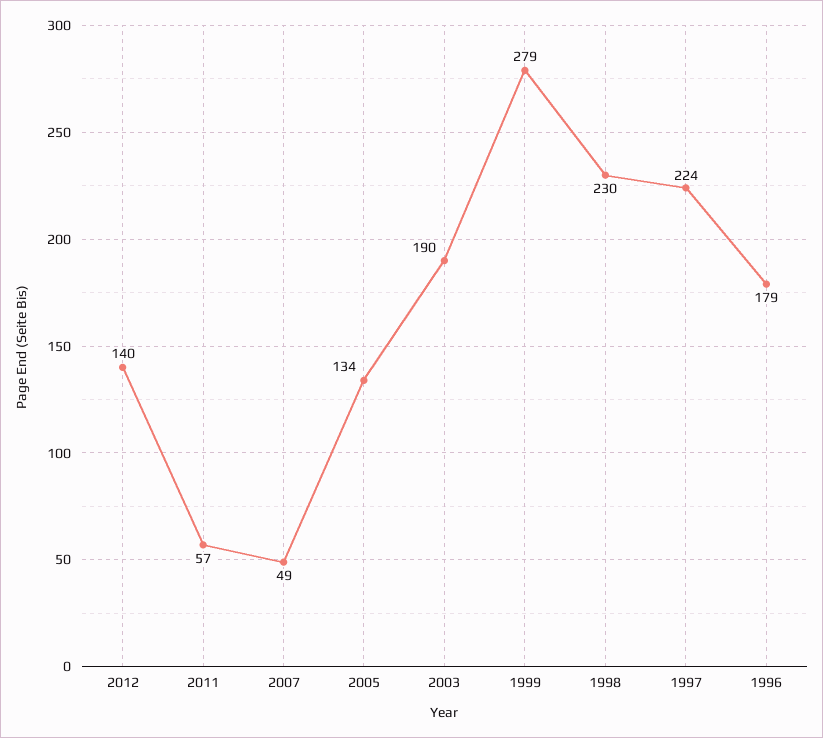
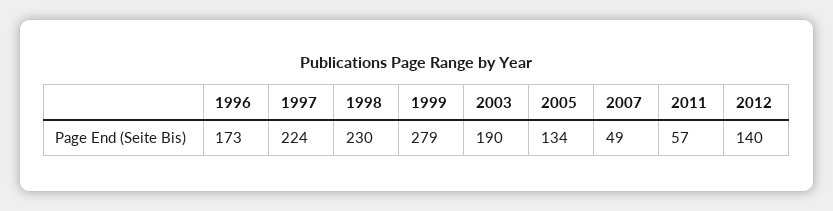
1996: 179 -> 173

